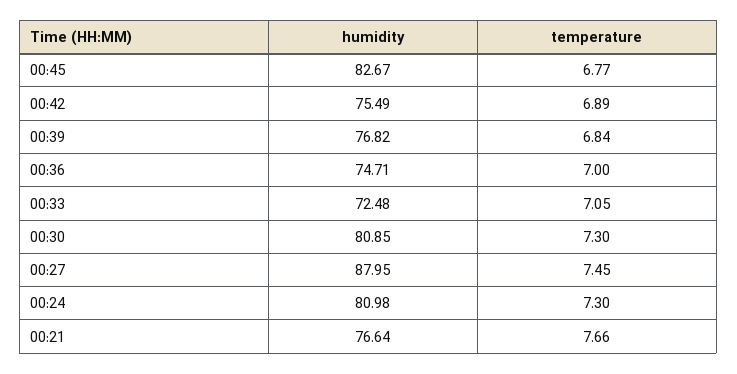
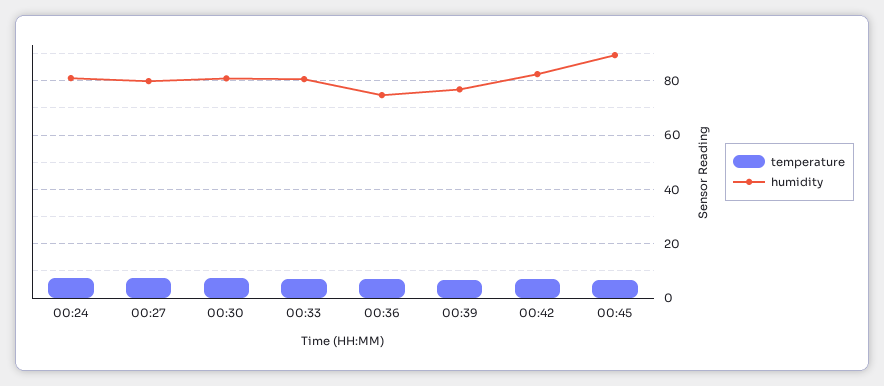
humidity, 00:45: 82.67 -> 90
humidity, 00:42: 75.49 -> 82.5
humidity, 00:33: 72.48 -> 80
humidity, 00:27: 87.95 -> 80
humidity, 00:21: 76.64 -> none
temperature, 00:21: 7.66 -> none

